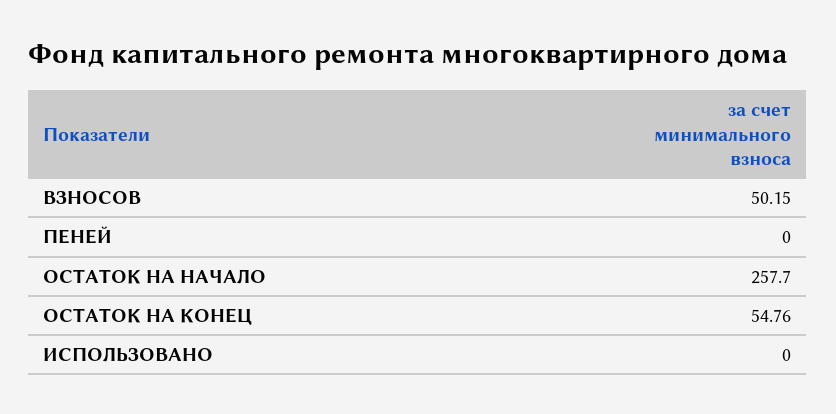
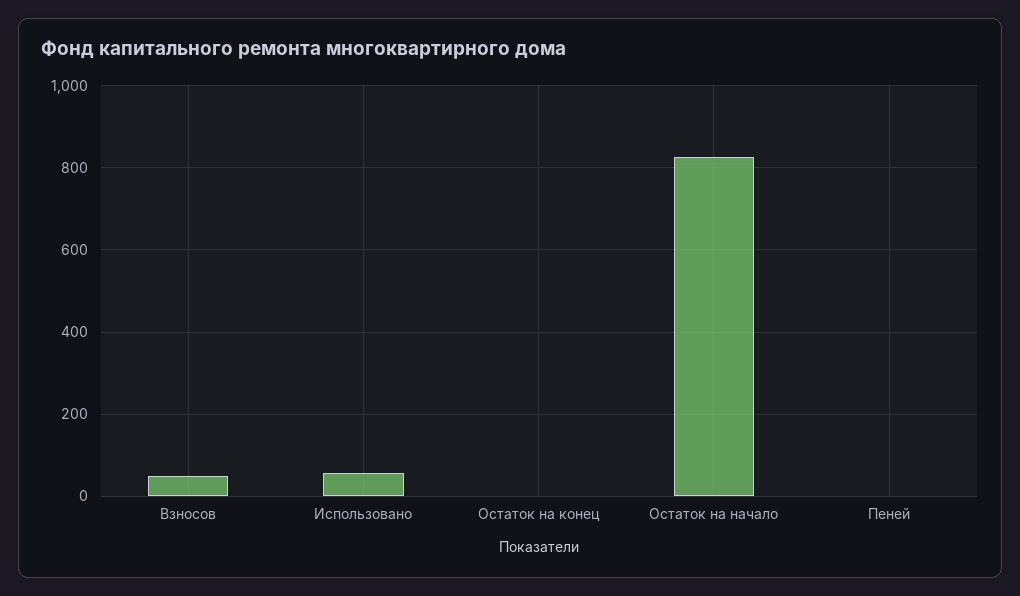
ОСТАТОК НА НАЧАЛО: 257.7 -> 820
ОСТАТОК НА КОНЕЦ: 54.76 -> 0
ИСПОЛЬЗОВАНО: 0 -> 60

